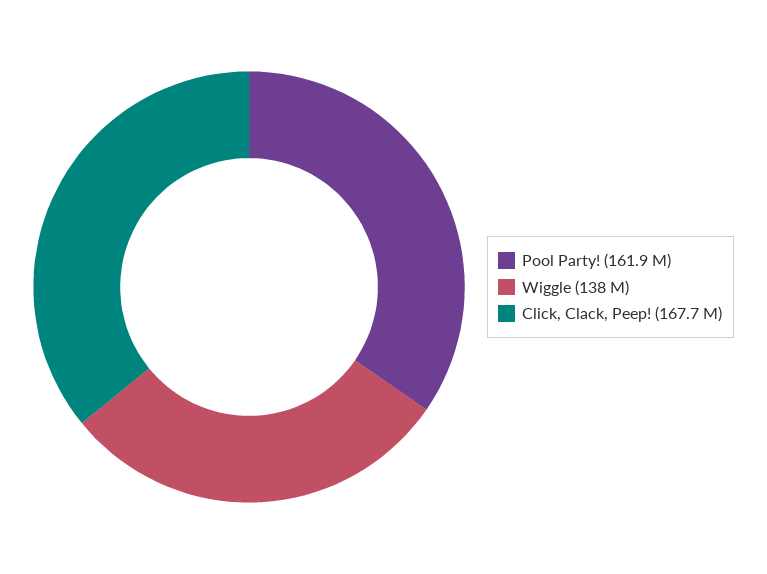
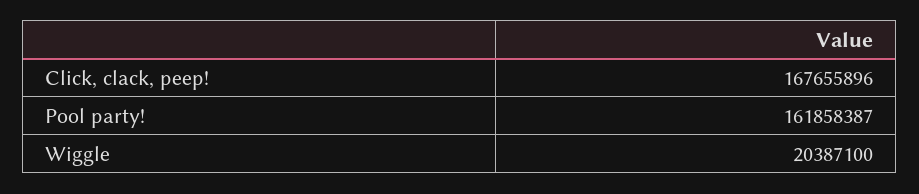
Wiggle: 138000000 -> 20387100

